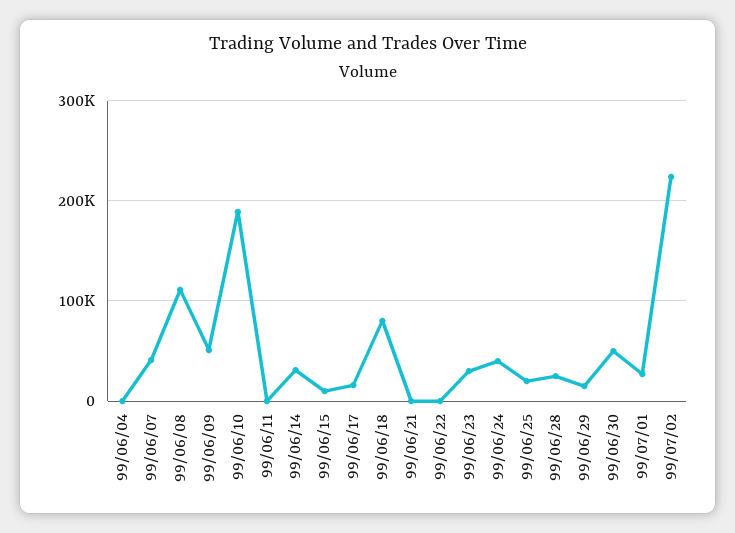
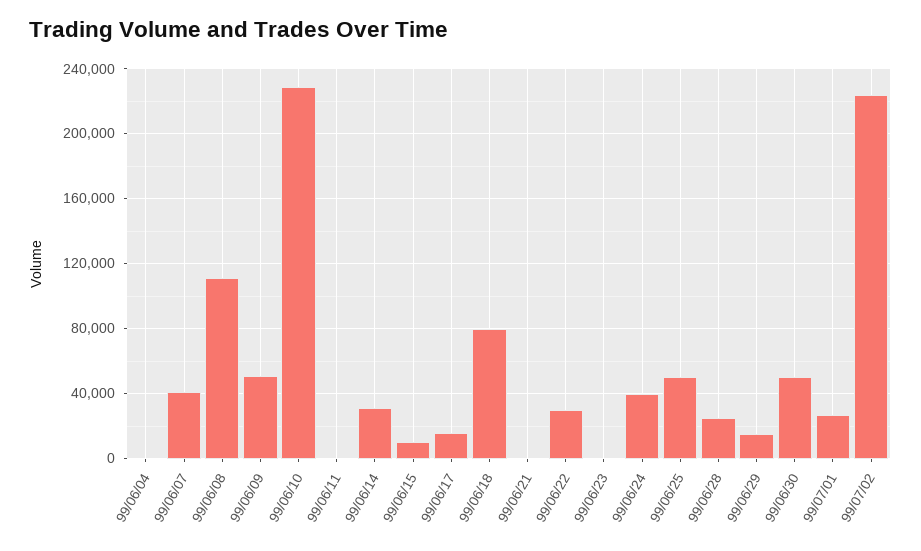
99/06/10: 190000 -> 230000
99/06/22: 0 -> 30000
99/06/23: 30000 -> 0
99/06/25: 20000 -> 50000

